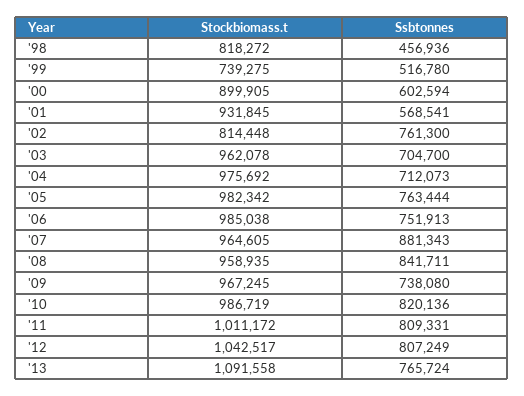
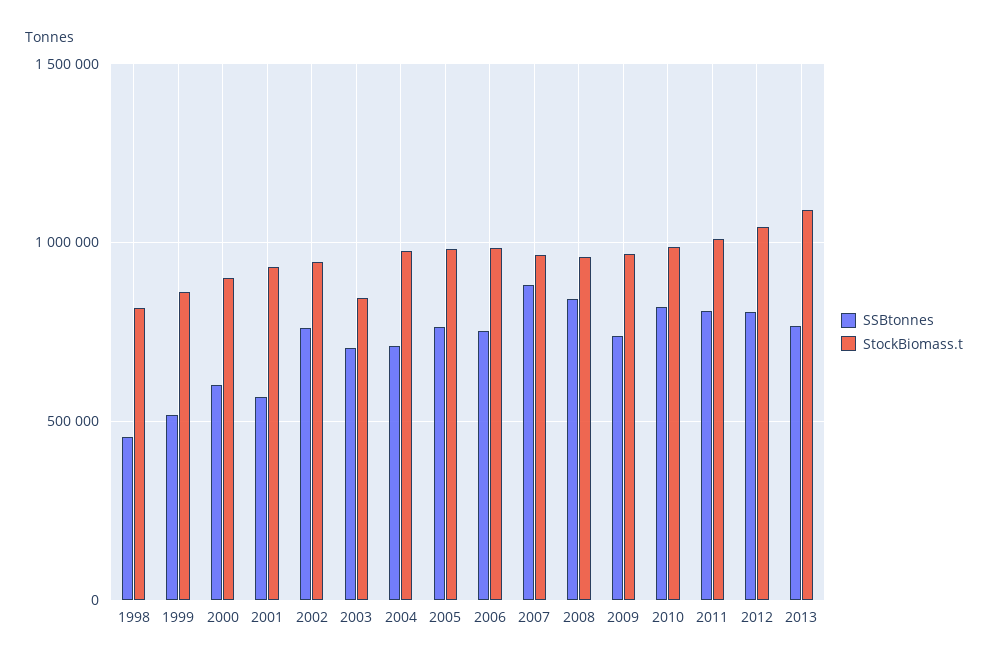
Stockbiomass.t, '99: 739275 -> 850000
Stockbiomass.t, '02: 814448 -> 950000
Stockbiomass.t, '03: 962078 -> 850000

